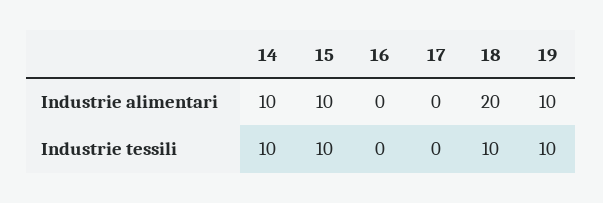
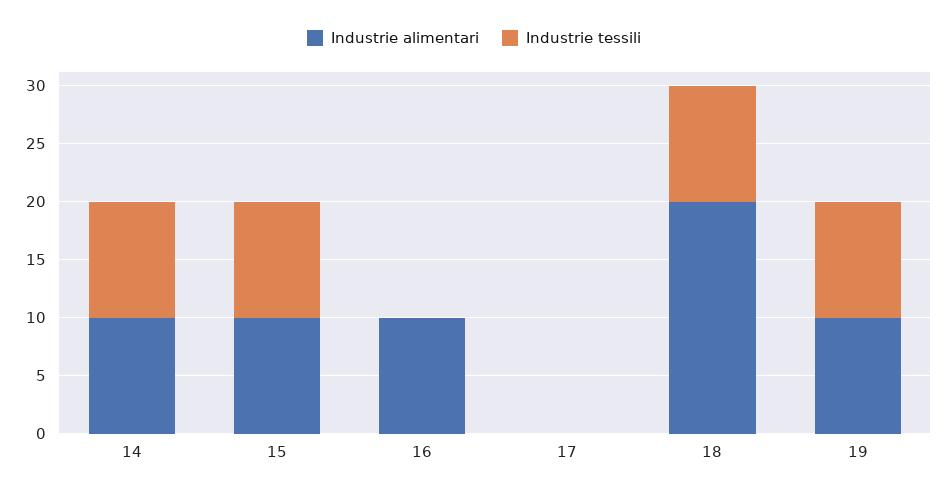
Industrie alimentari, 16: 0 -> 10

